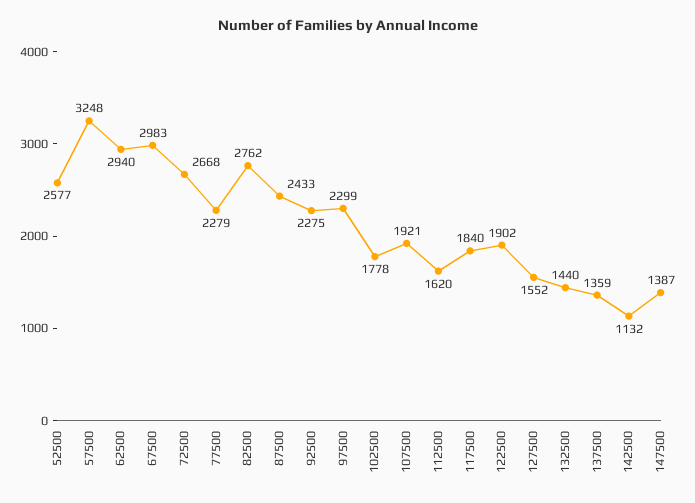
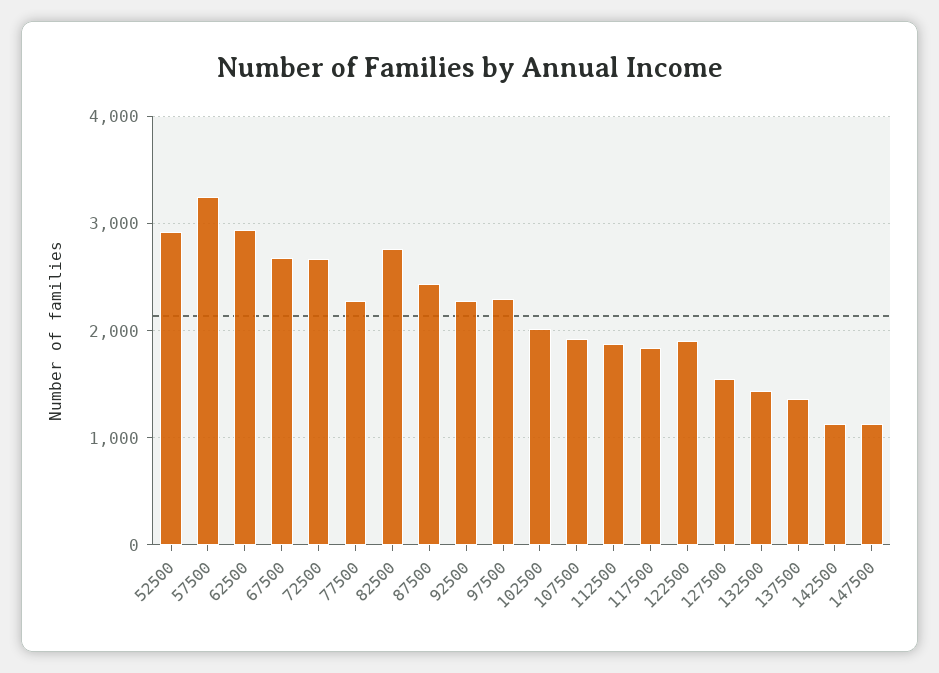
52500: 2577 -> 2900
67500: 2983 -> 2700
102500: 1778 -> 2000
112500: 1620 -> 1900
147500: 1387 -> 1100

